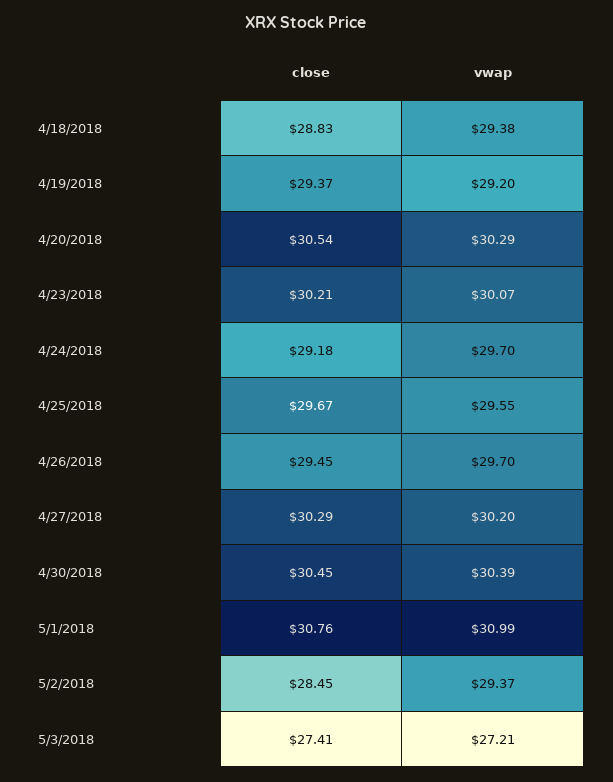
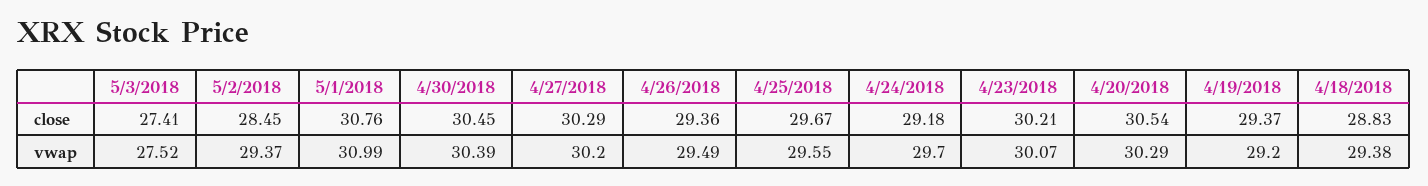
close, 4/26/2018: 29.45 -> 29.36
vwap, 4/26/2018: 29.7 -> 29.49
vwap, 5/3/2018: 27.21 -> 27.52

